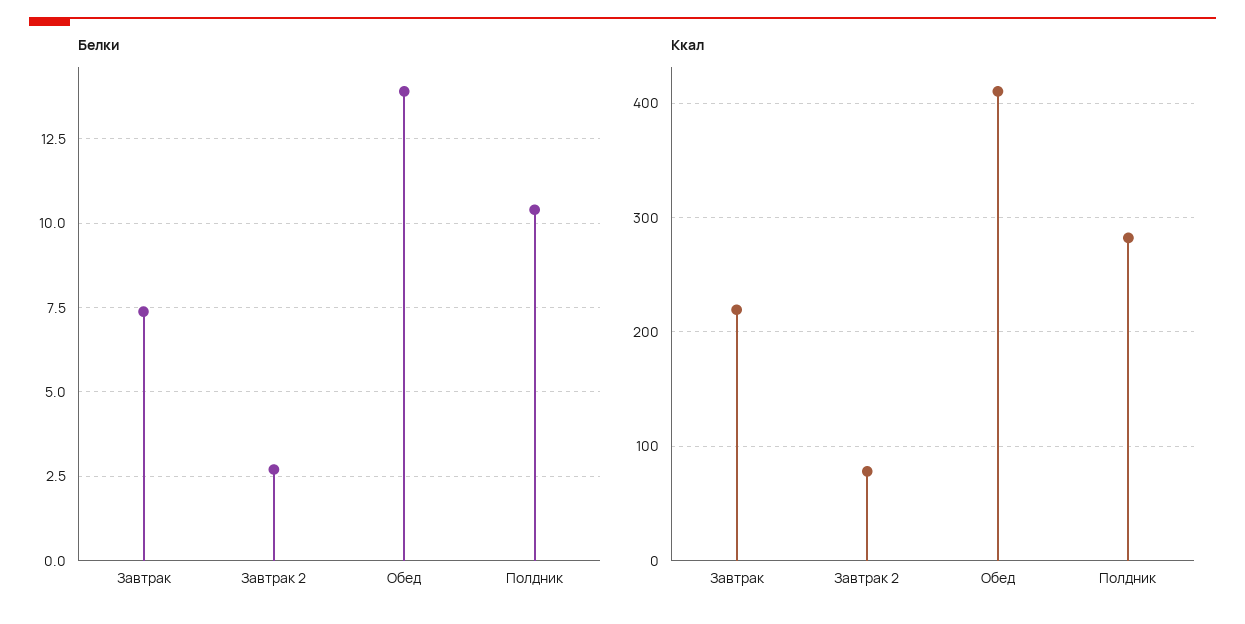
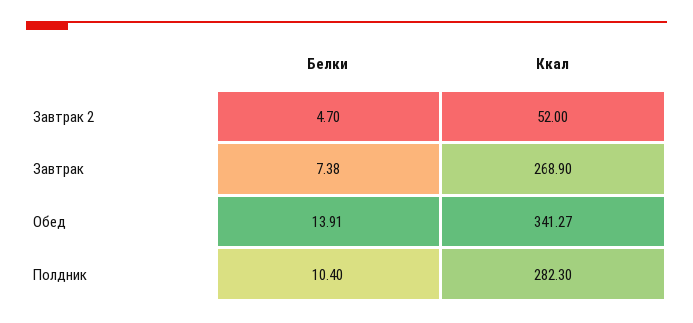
Белки, Завтрак 2: 2.75 -> 4.7
Ккал, Завтрак: 220 -> 268.9
Ккал, Завтрак 2: 80 -> 52
Ккал, Обед: 410 -> 341.27

